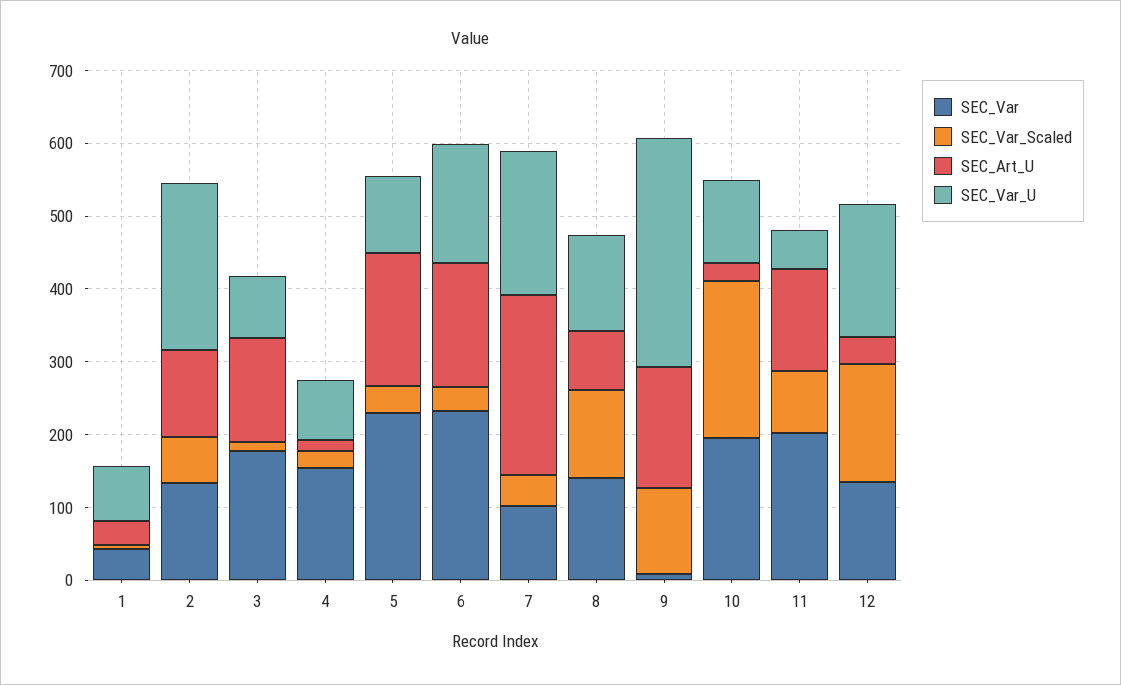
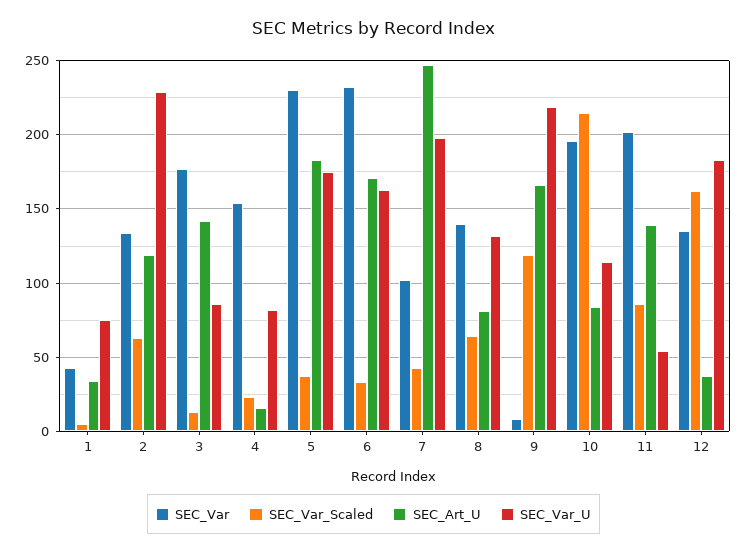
SEC_Var_U, 5: 100 -> 175
SEC_Var_Scaled, 8: 120 -> 65
SEC_Var_U, 9: 320 -> 220
SEC_Art_U, 10: 20 -> 85

